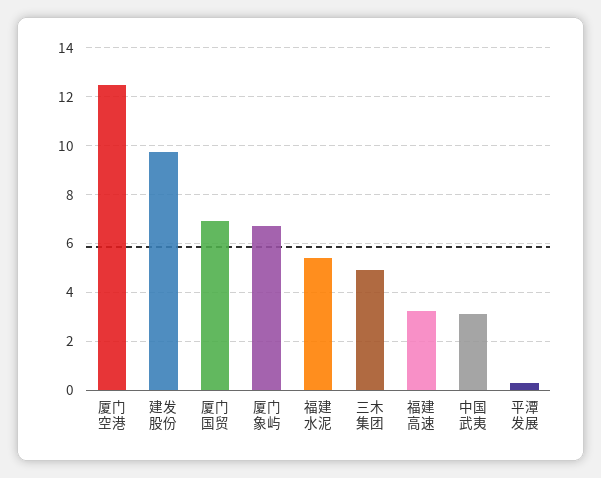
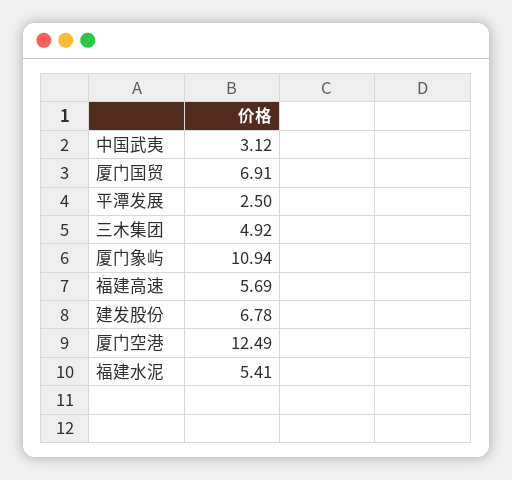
建发股份: 9.75 -> 6.78
厦门象屿: 6.75 -> 10.94
福建高速: 3.25 -> 5.69
平潭发展: 0.25 -> 2.5

